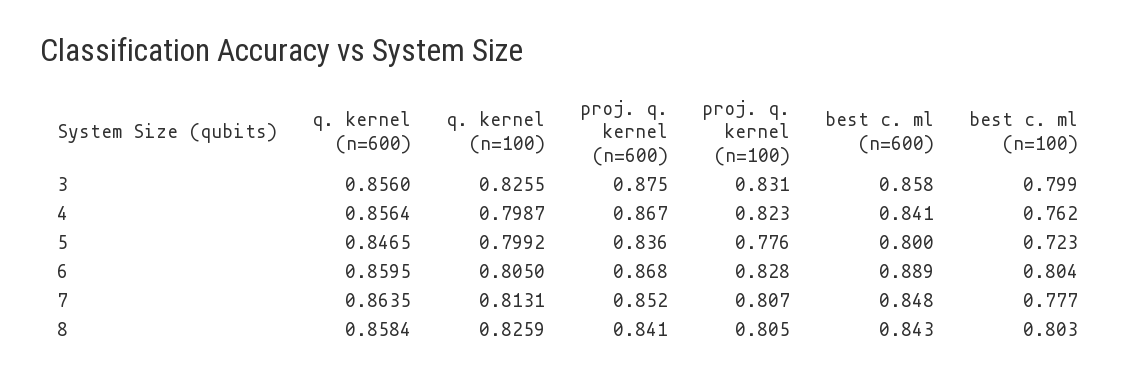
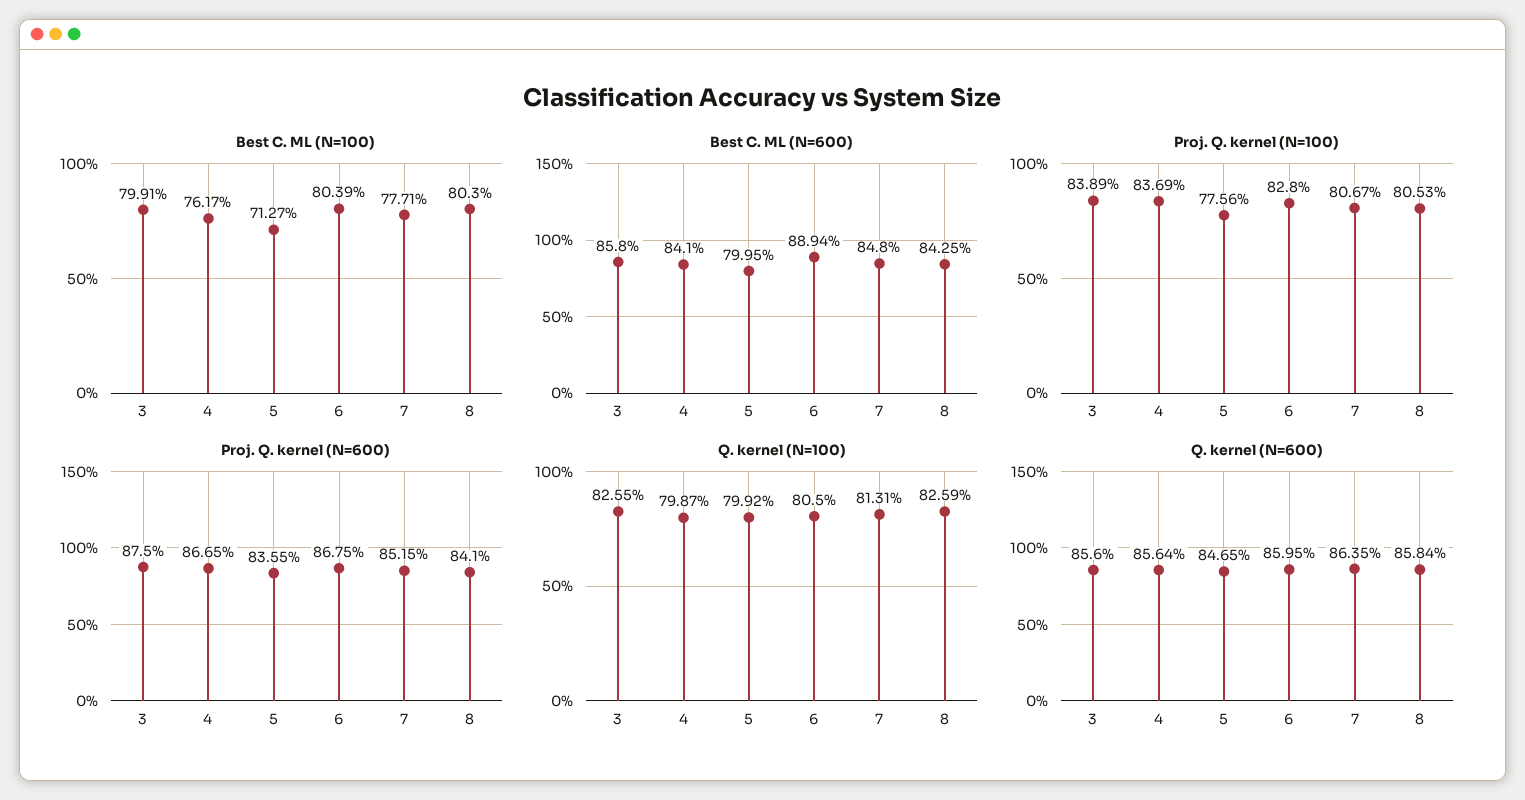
proj. q. kernel (n=100), 3: 0.831 -> 0.8389
proj. q. kernel (n=100), 4: 0.823 -> 0.8369
best c. ml (n=100), 5: 0.723 -> 0.7127

